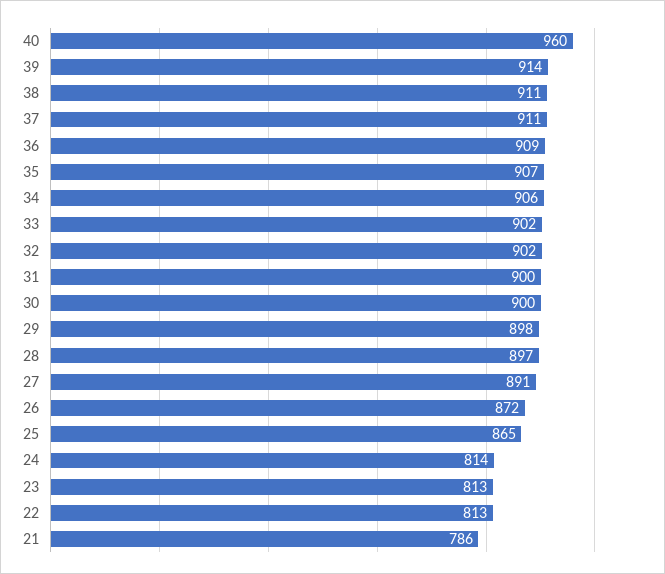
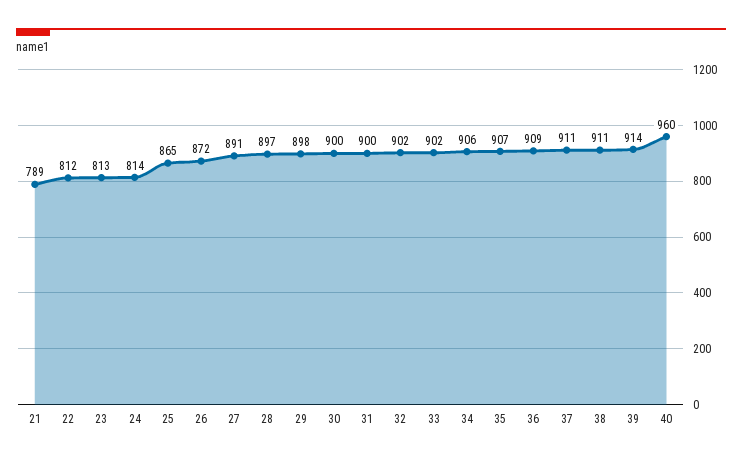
22: 813 -> 812
21: 786 -> 789

